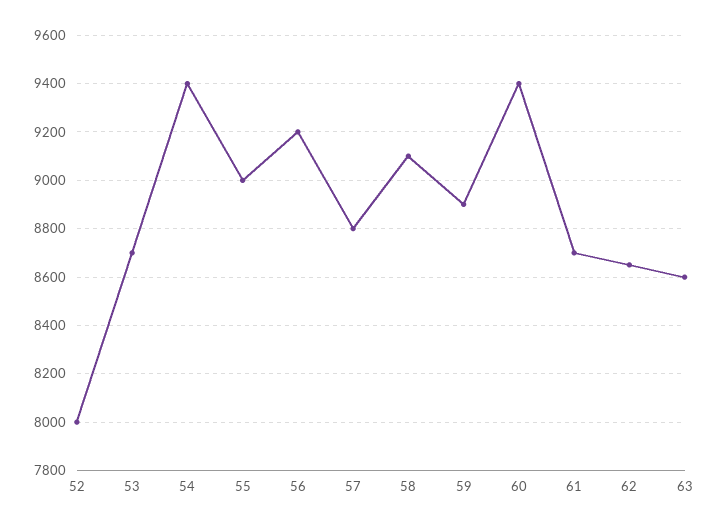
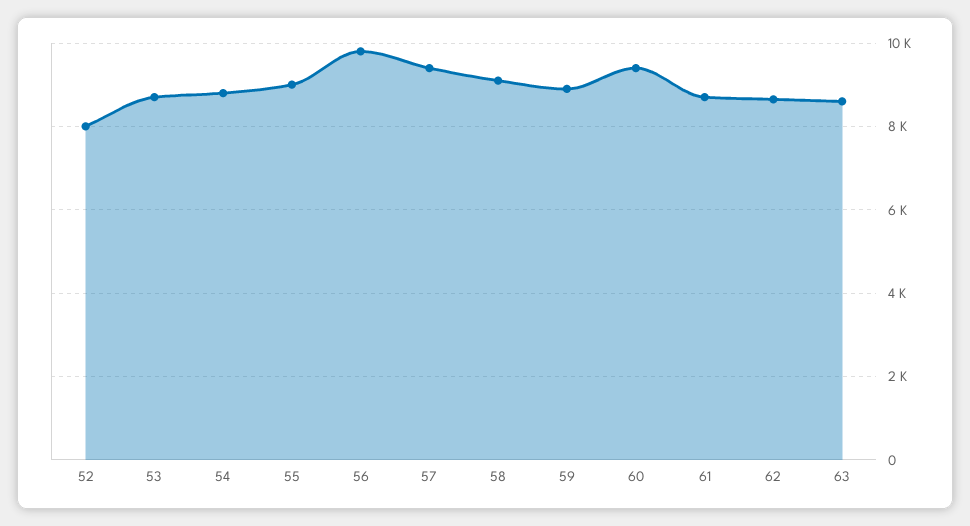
54: 9400 -> 8800
56: 9200 -> 9800
57: 8800 -> 9400

